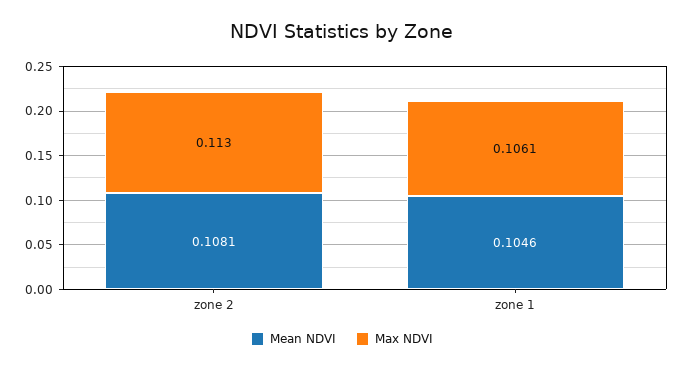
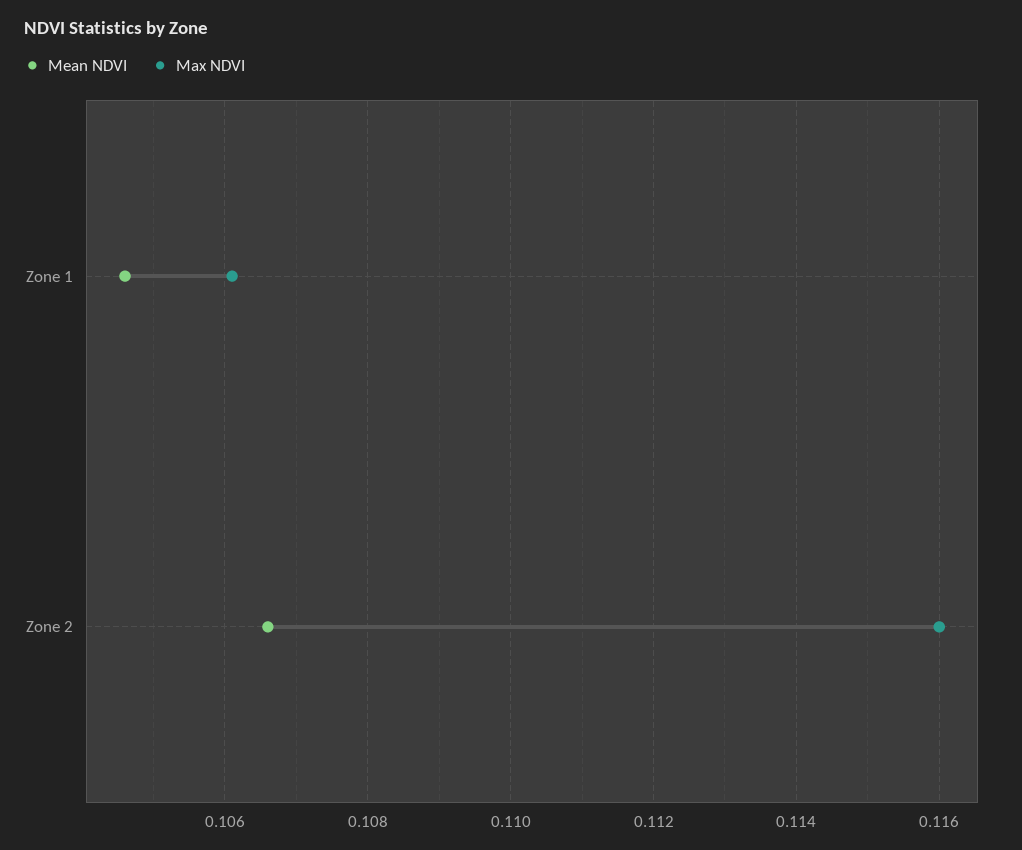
Mean NDVI, zone 2: 0.1081 -> 0.1065
Max NDVI, zone 2: 0.113 -> 0.116

